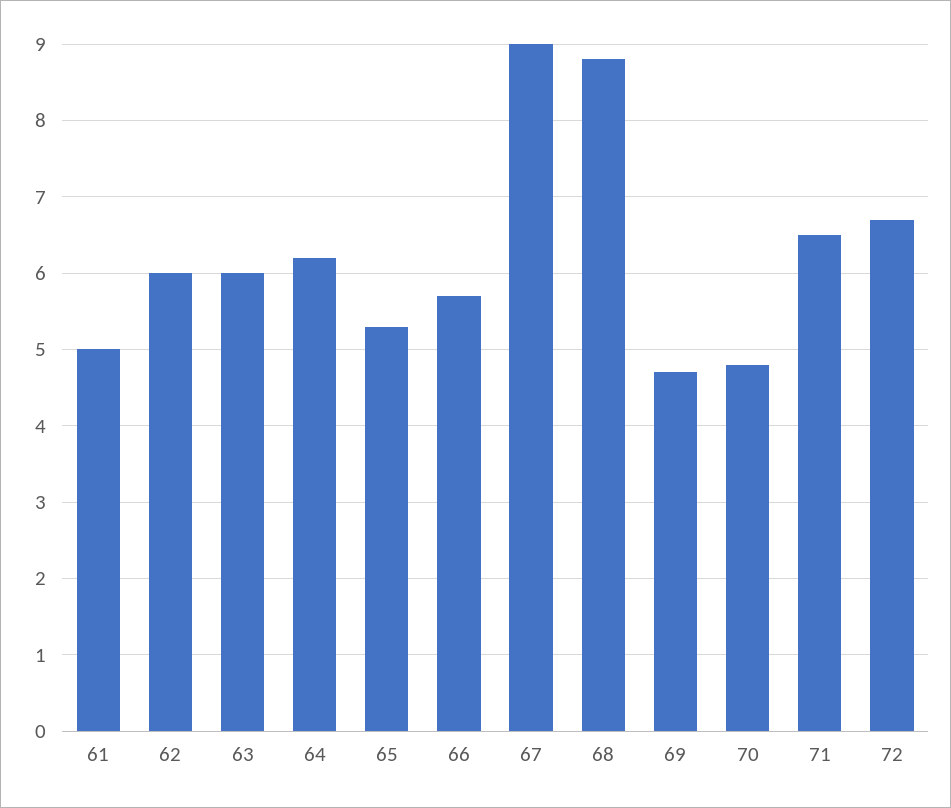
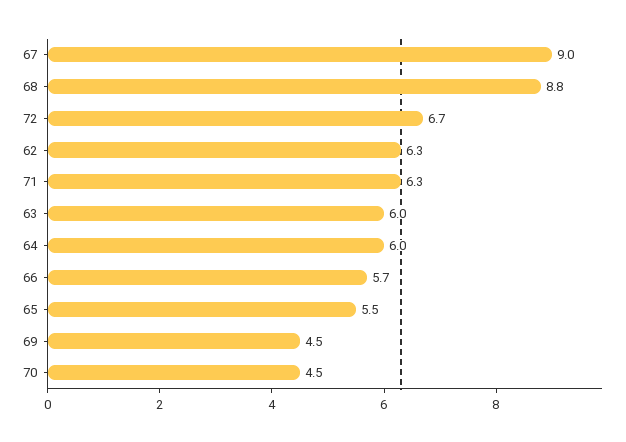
61: 5 -> none
62: 6 -> 6.3
64: 6.2 -> 6
65: 5.3 -> 5.5
69: 4.7 -> 4.5
70: 4.8 -> 4.5
71: 6.5 -> 6.3

